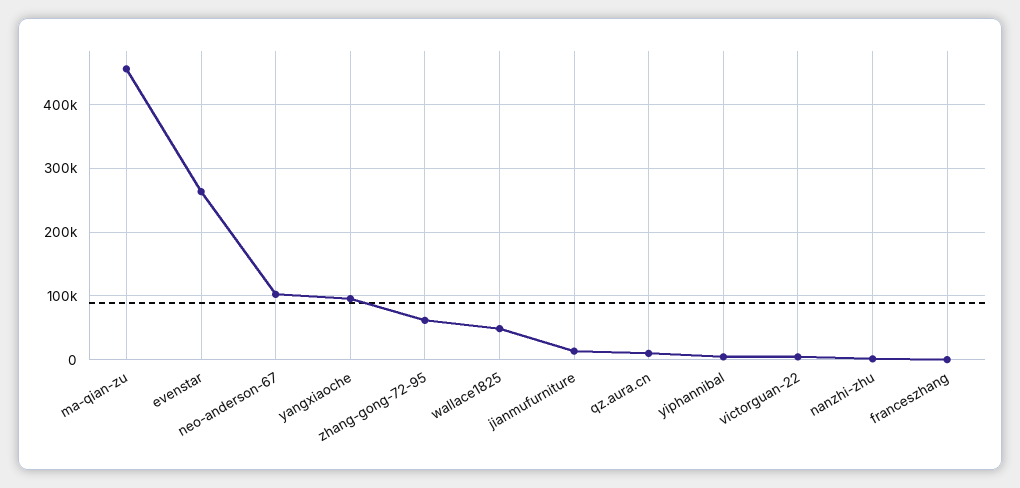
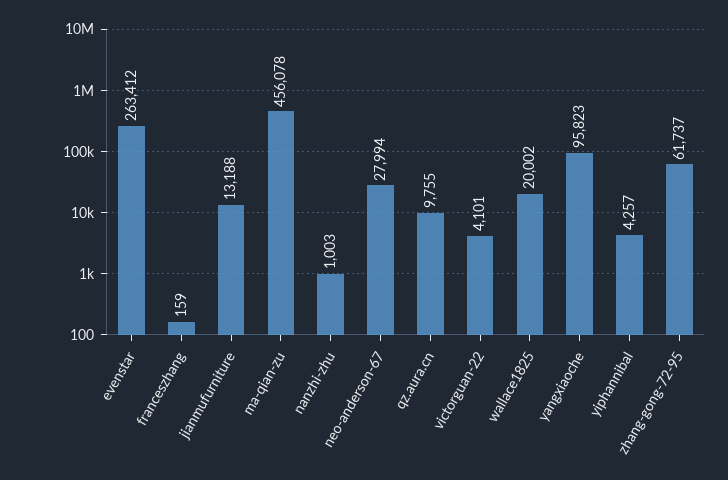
neo-anderson-67: 100000 -> 27994
wallace1825: 50000 -> 20002

